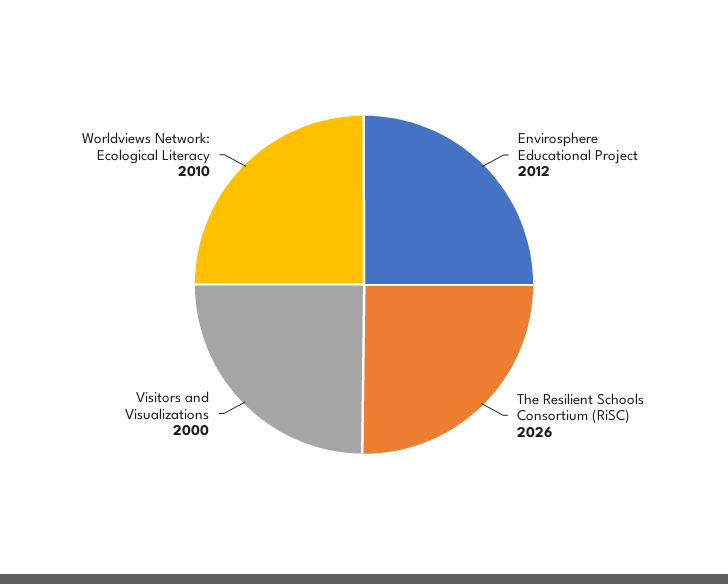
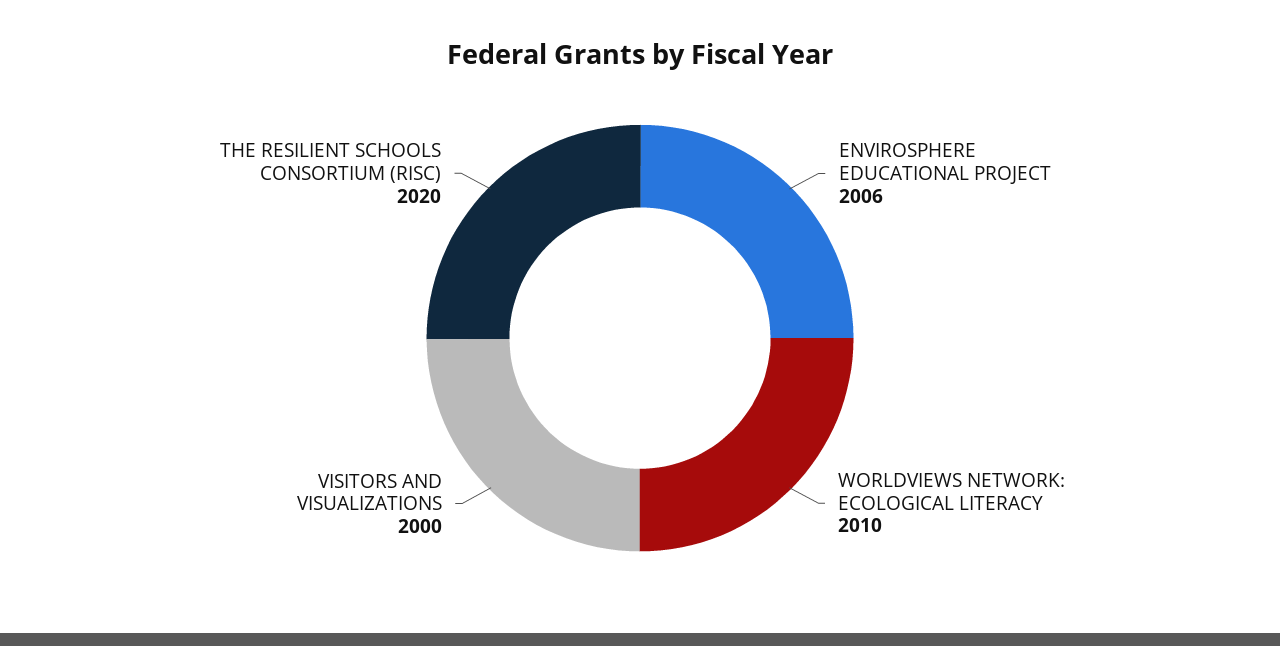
Envirosphere Educational Project: 2012 -> 2006
The Resilient Schools Consortium (RiSC): 2026 -> 2020

